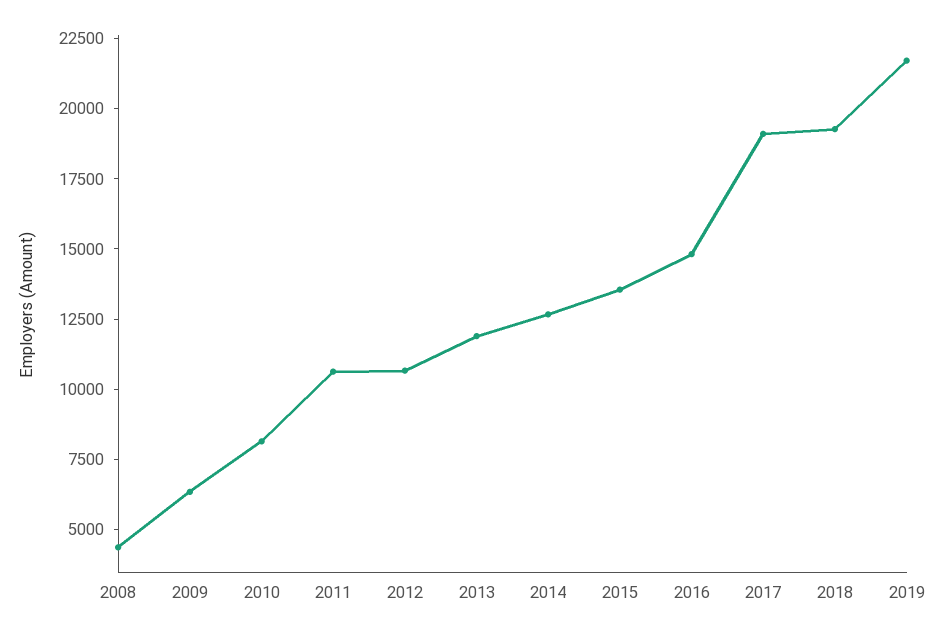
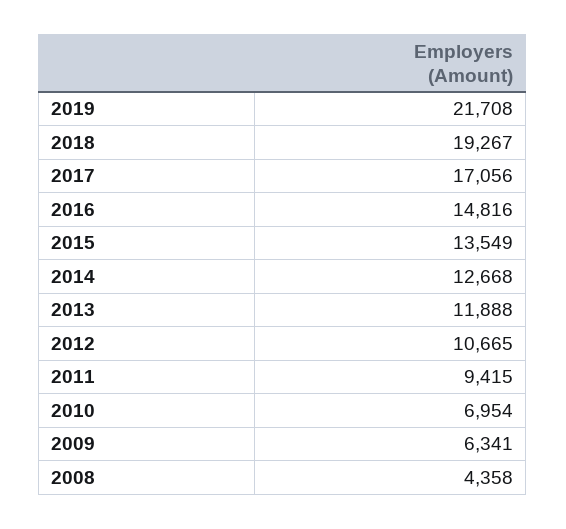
2010: 8000 -> 6954
2011: 10500 -> 9415
2017: 19000 -> 17056

